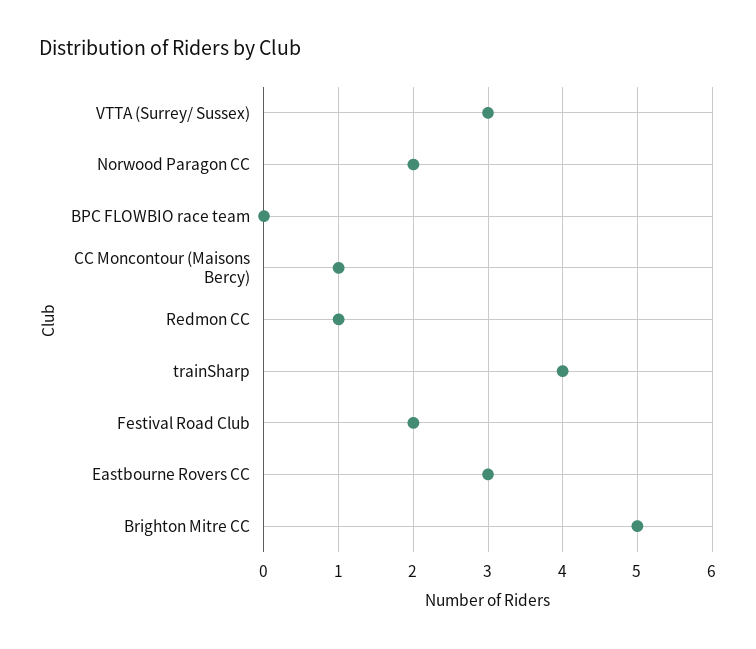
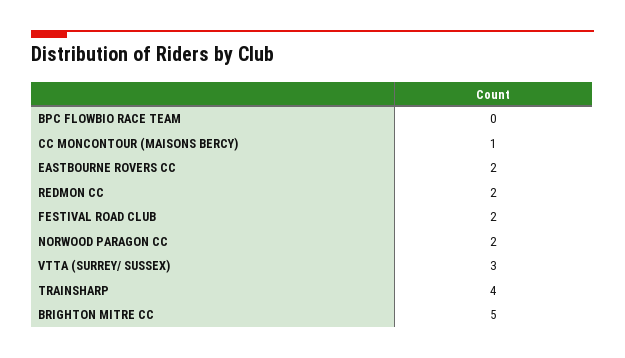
Redmon CC: 1 -> 2
Eastbourne Rovers CC: 3 -> 2

